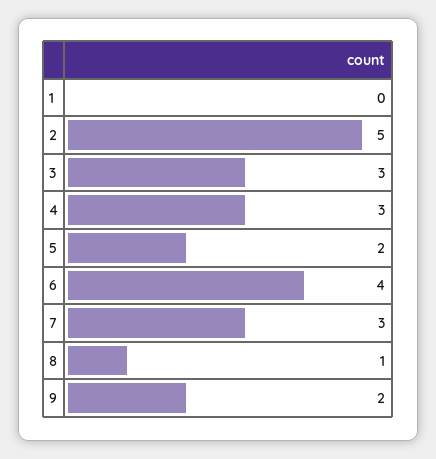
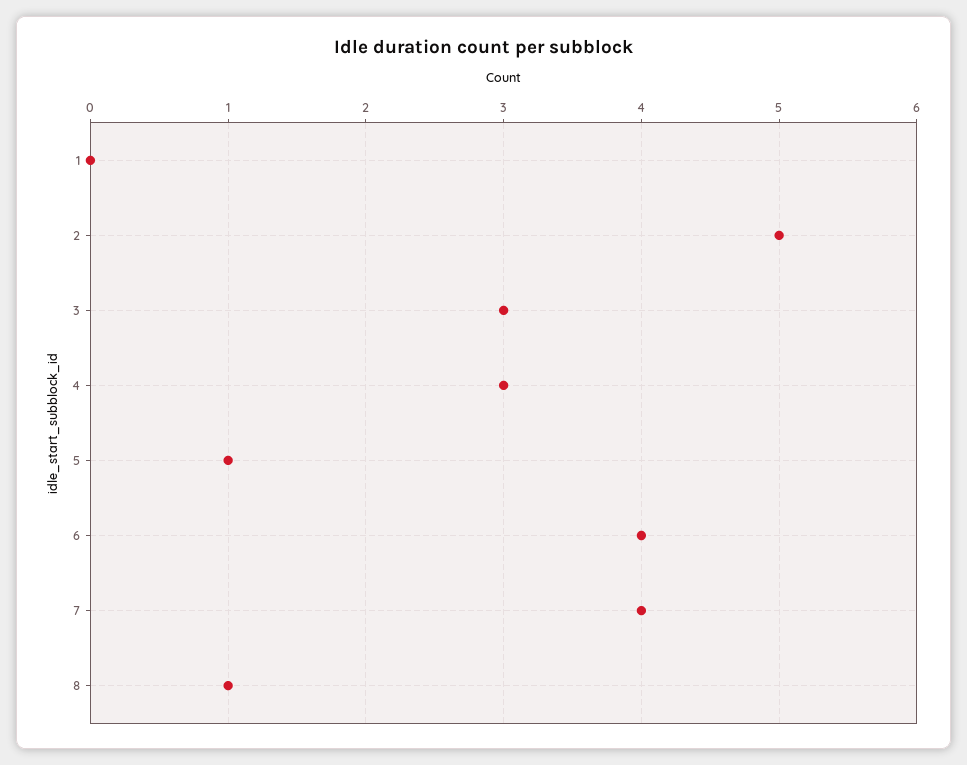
5: 2 -> 1
7: 3 -> 4
9: 2 -> none

